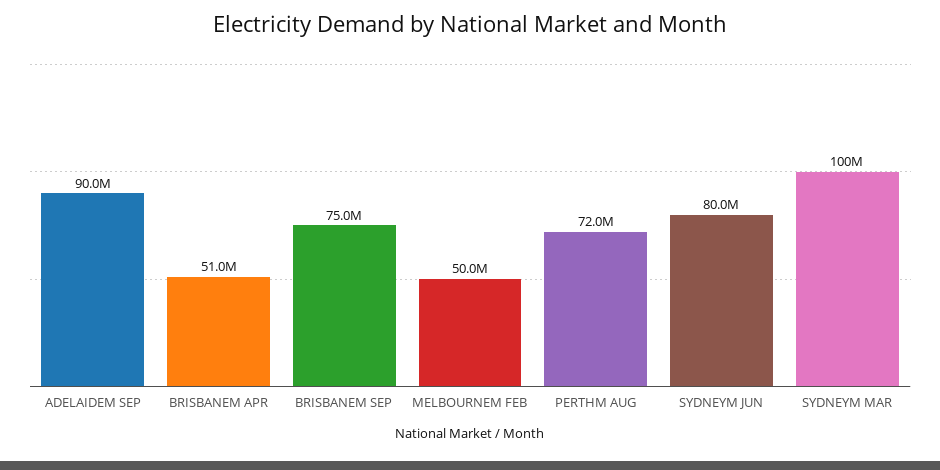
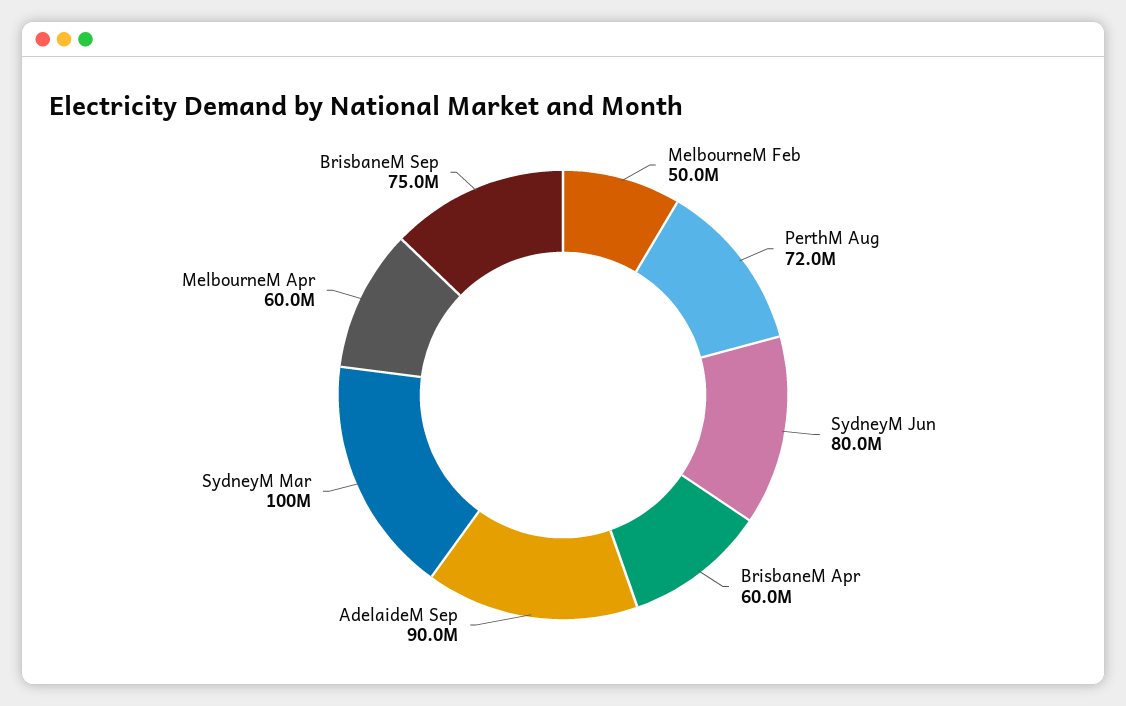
BRISBANEM APR: 51000000 -> 60000000
MelbourneM Apr: none -> 60000000

